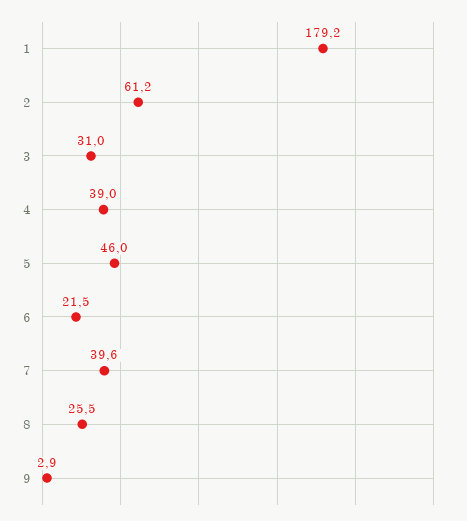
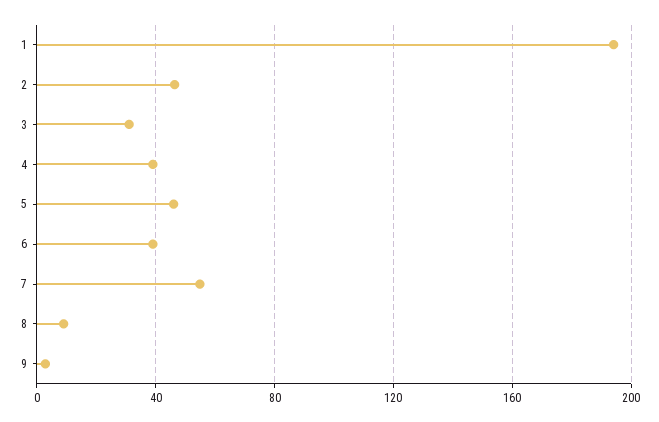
1: 179.2 -> 195
2: 61.2 -> 45
6: 21.5 -> 40
7: 39.6 -> 55
8: 25.5 -> 10

